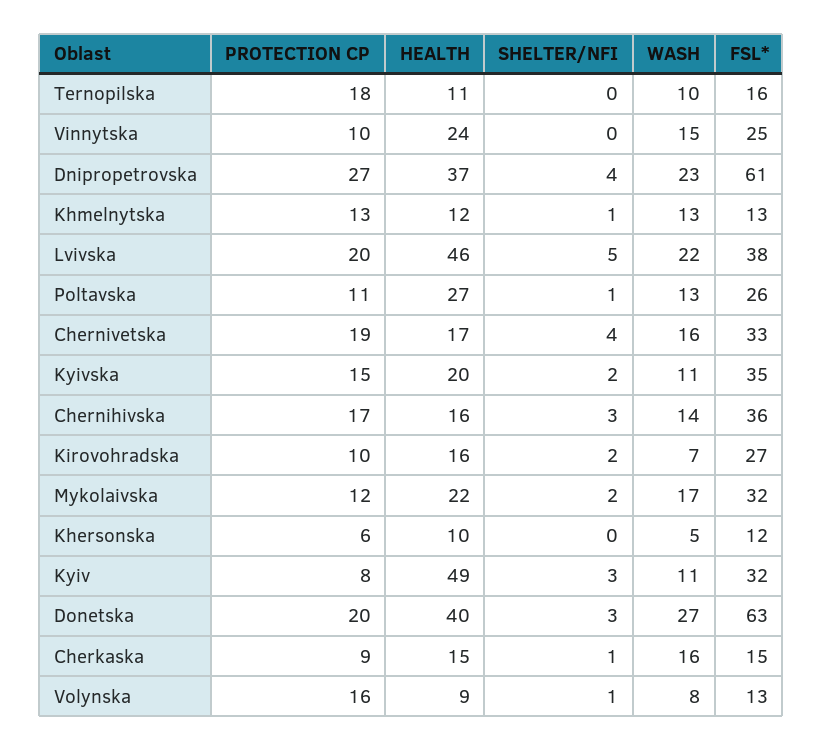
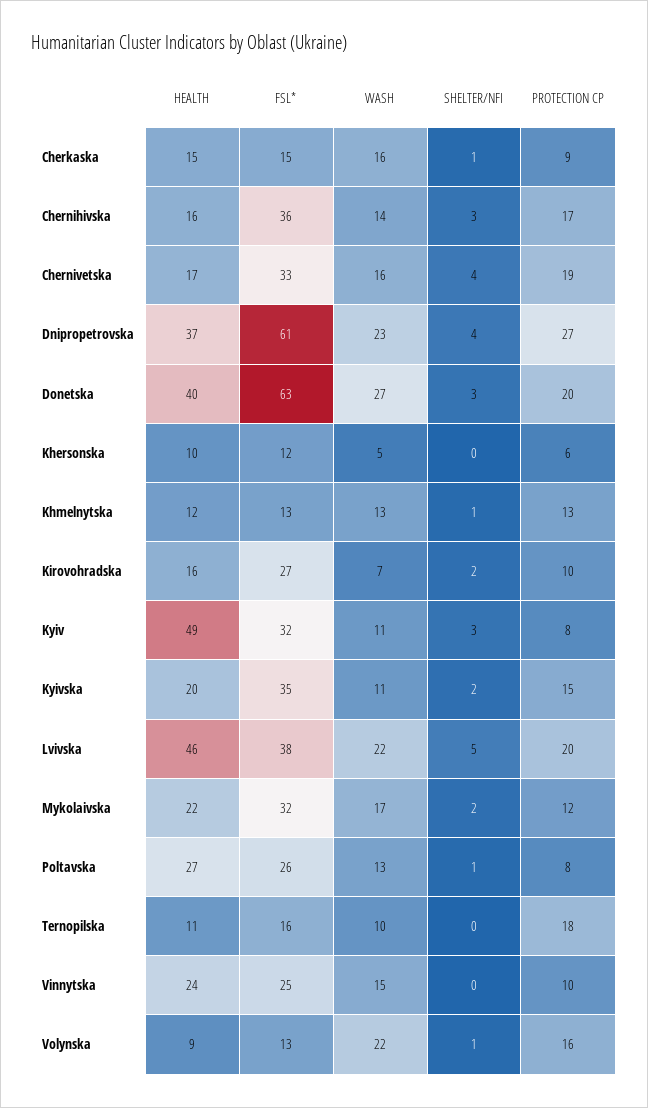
PROTECTION CP, Poltavska: 11 -> 8
WASH, Volynska: 8 -> 22

